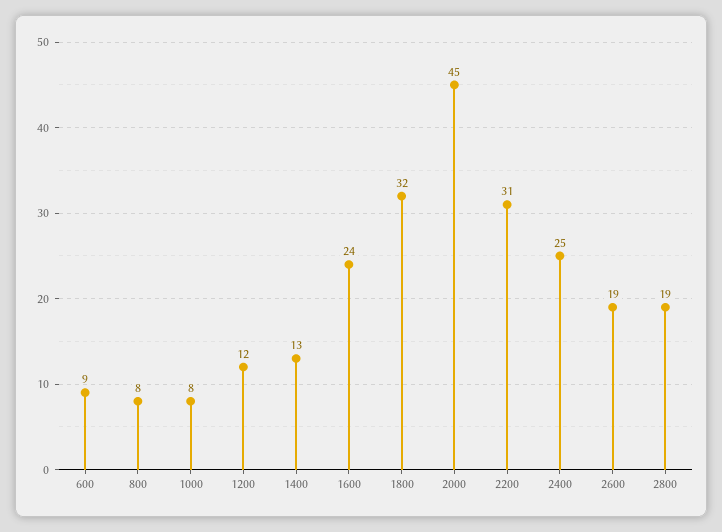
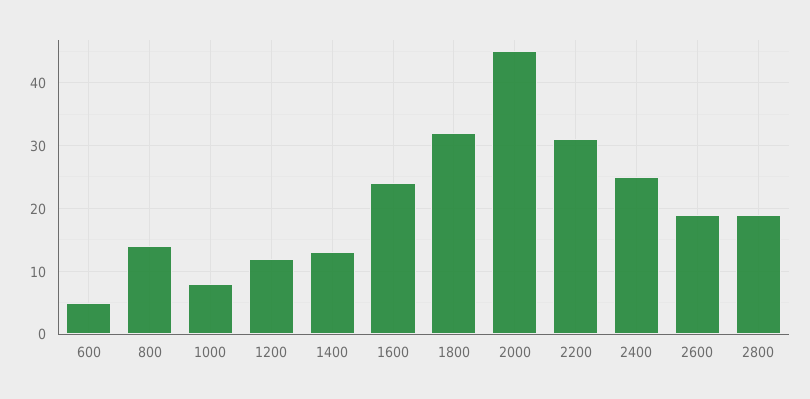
600: 9 -> 5
800: 8 -> 14

